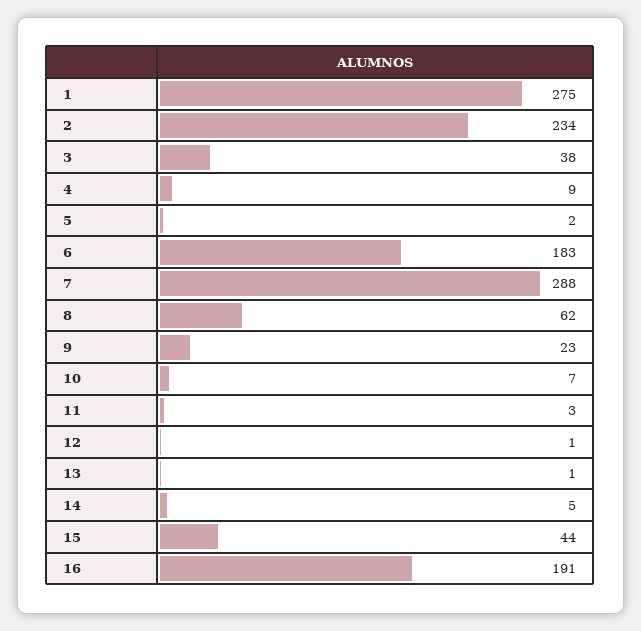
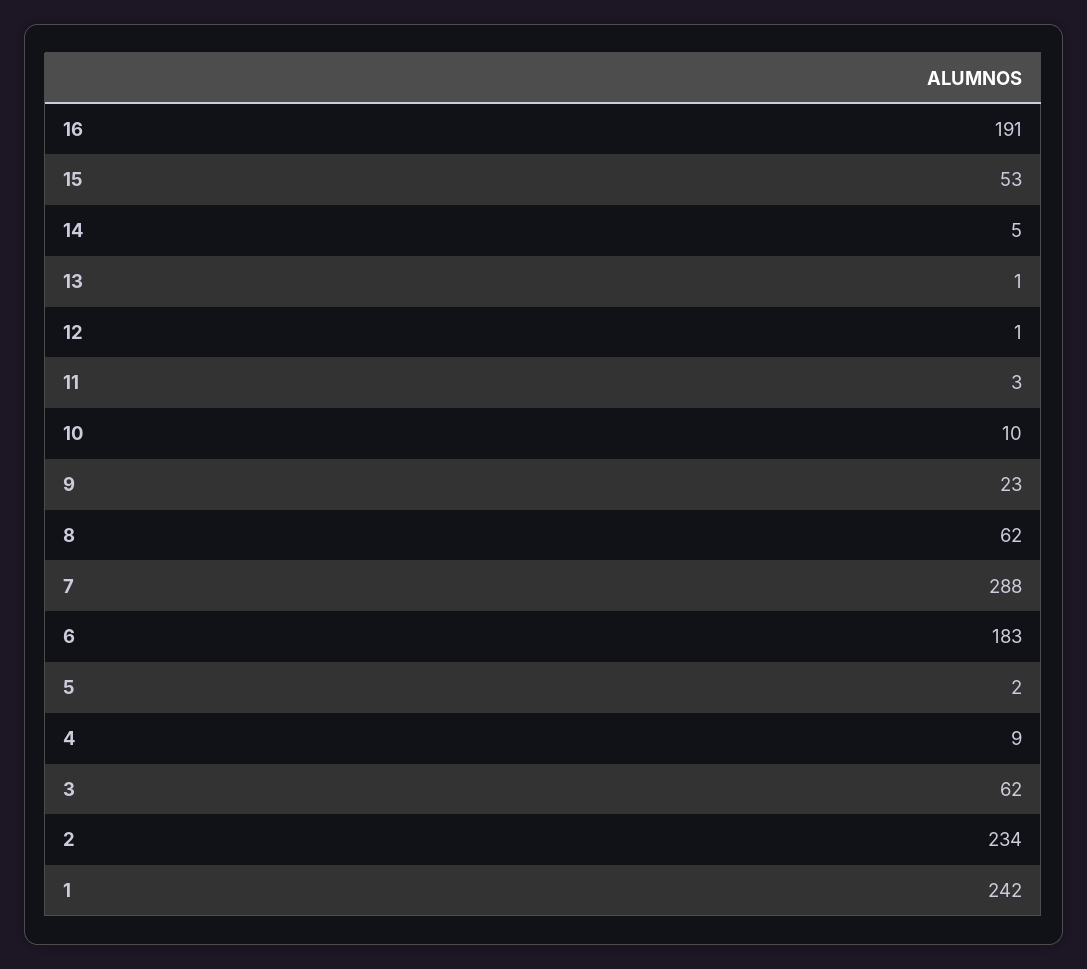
1: 275 -> 242
3: 38 -> 62
10: 7 -> 10
15: 44 -> 53

